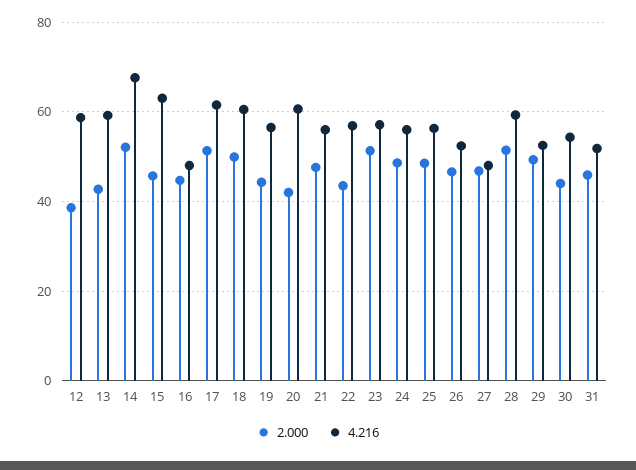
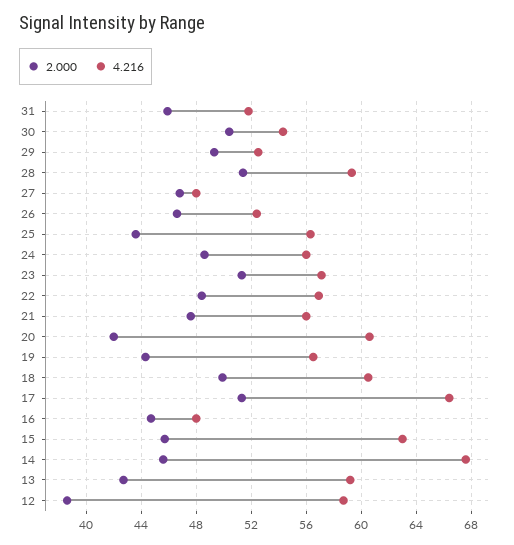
2.000, 14: 52 -> 45.5
4.216, 17: 62 -> 66.5
2.000, 22: 44 -> 48.5
2.000, 25: 48 -> 43.5
2.000, 30: 44 -> 50.5

